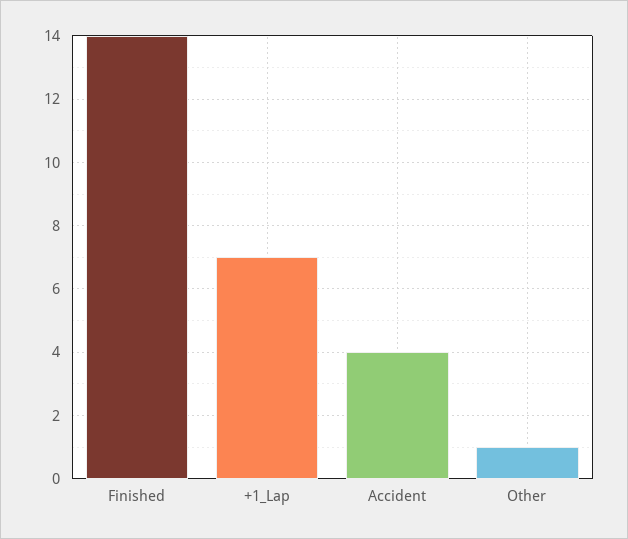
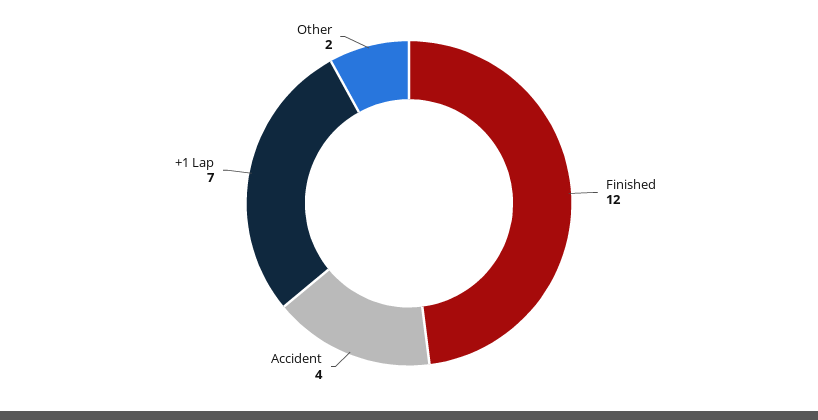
Finished: 14 -> 12
Other: 1 -> 2

